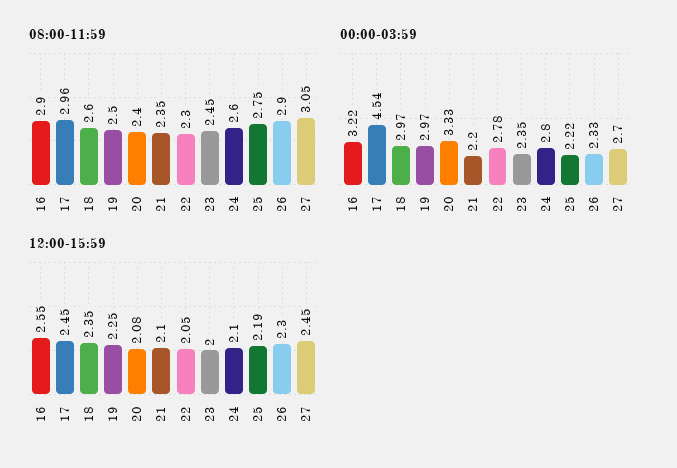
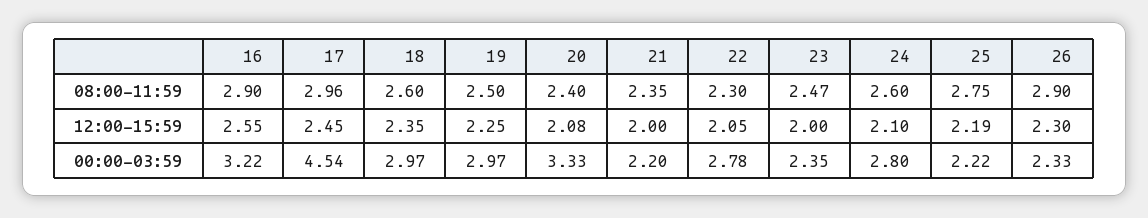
08:00-11:59, 23: 2.45 -> 2.47
08:00-11:59, 27: 3.05 -> none
00:00-03:59, 27: 2.7 -> none
12:00-15:59, 21: 2.1 -> 2
12:00-15:59, 27: 2.45 -> none

